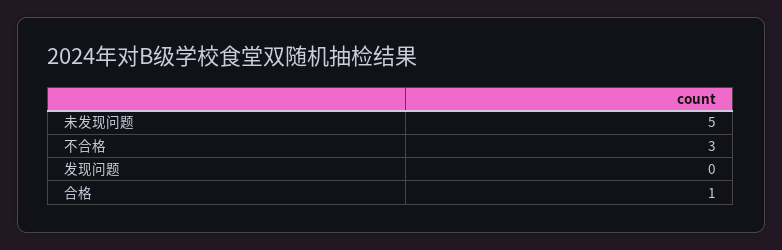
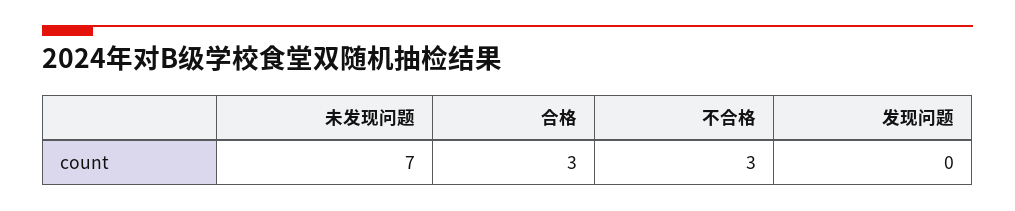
未发现问题: 5 -> 7
合格: 1 -> 3

